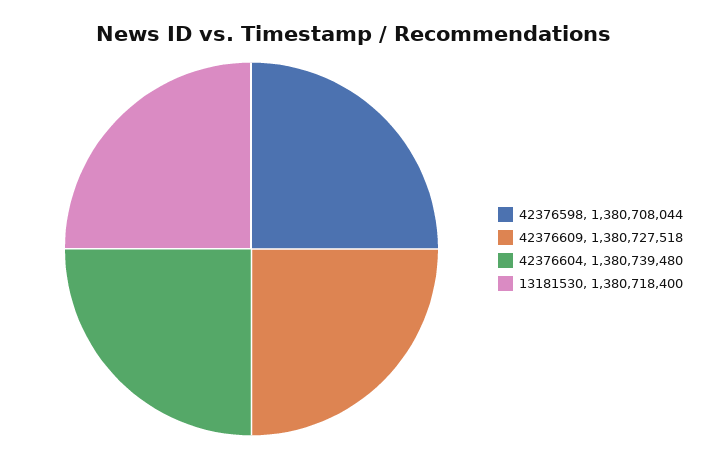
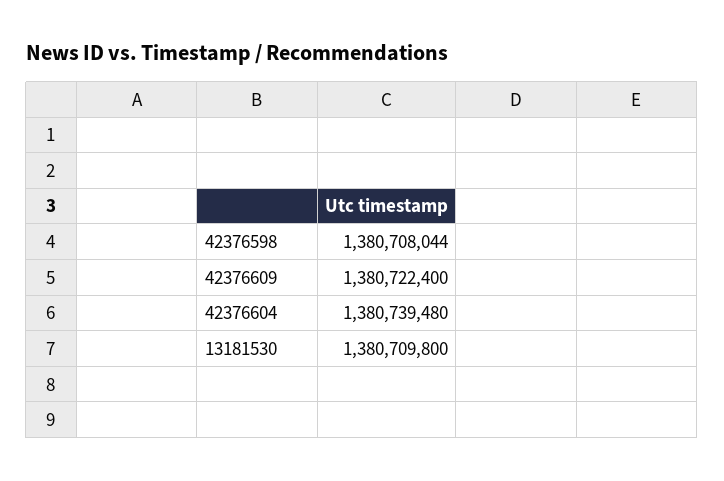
42376609: 1380727518 -> 1380722400
13181530: 1380718400 -> 1380709800

